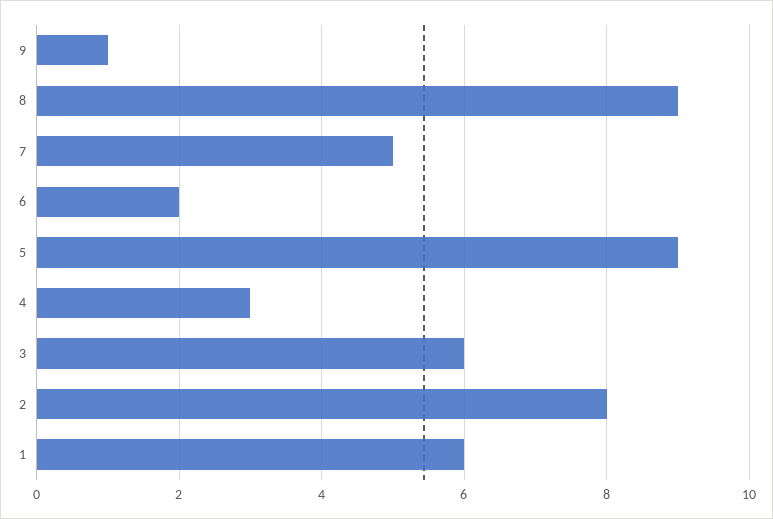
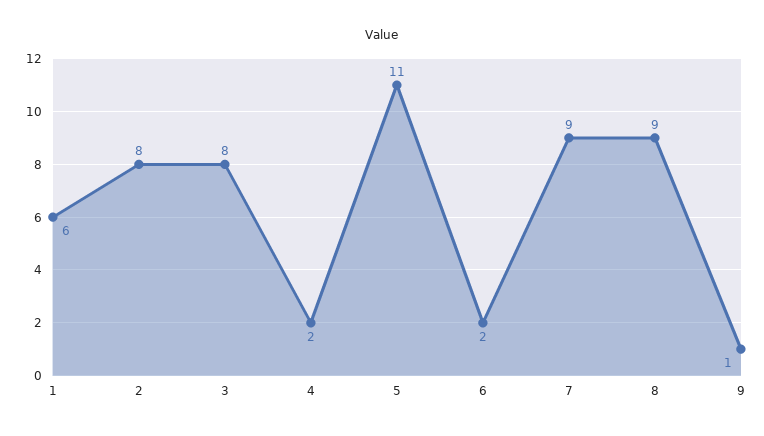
7: 5 -> 9
5: 9 -> 11
4: 3 -> 2
3: 6 -> 8

